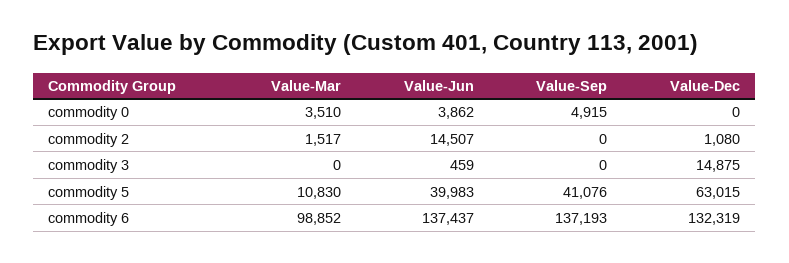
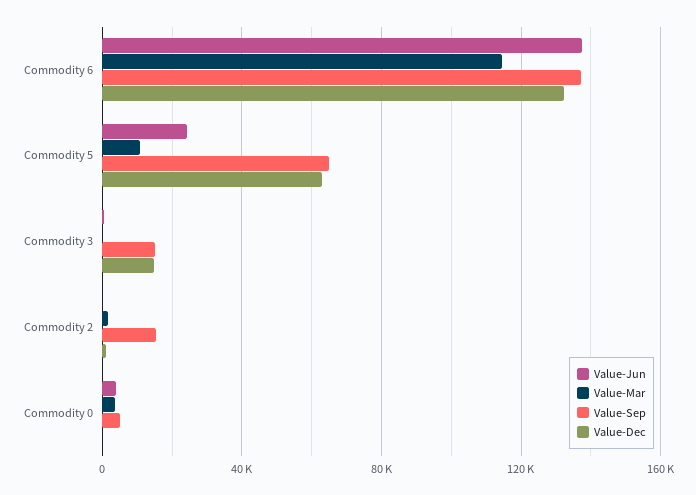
Value-Jun, commodity 2: 14507 -> 0
Value-Sep, commodity 2: 0 -> 15000
Value-Sep, commodity 3: 0 -> 15000
Value-Jun, commodity 5: 39983 -> 25000
Value-Sep, commodity 5: 41076 -> 65000
Value-Mar, commodity 6: 98852 -> 115000

